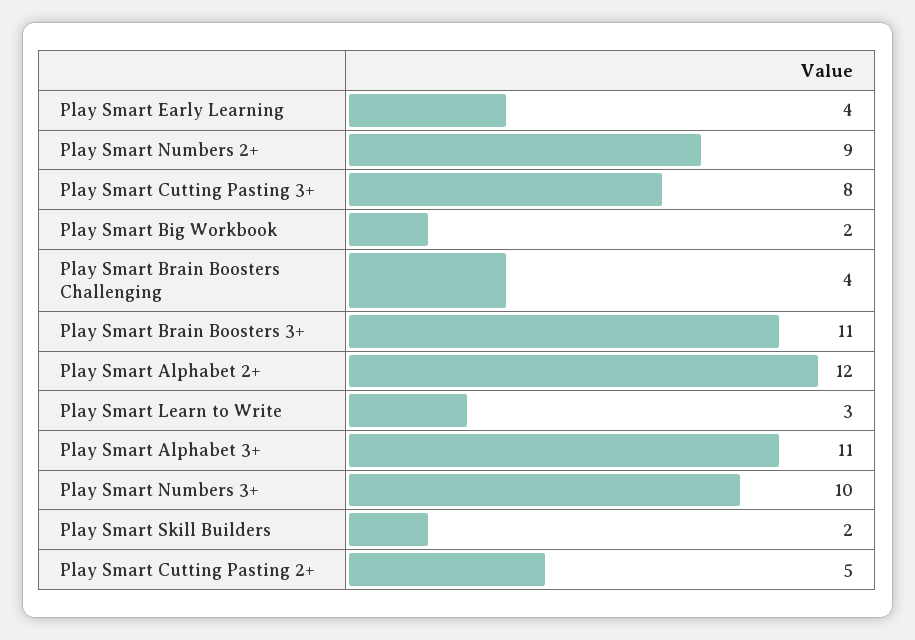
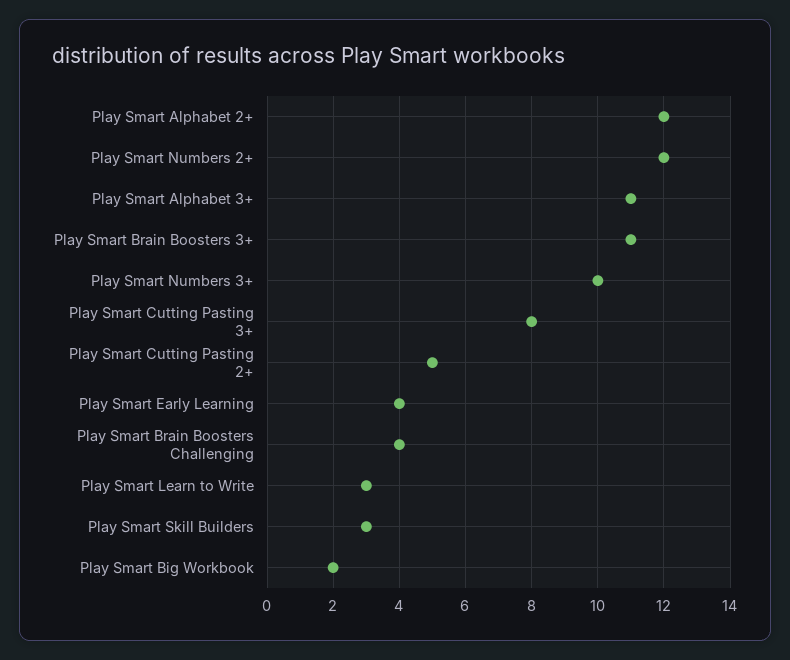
Play Smart Numbers 2+: 9 -> 12
Play Smart Skill Builders: 2 -> 3

